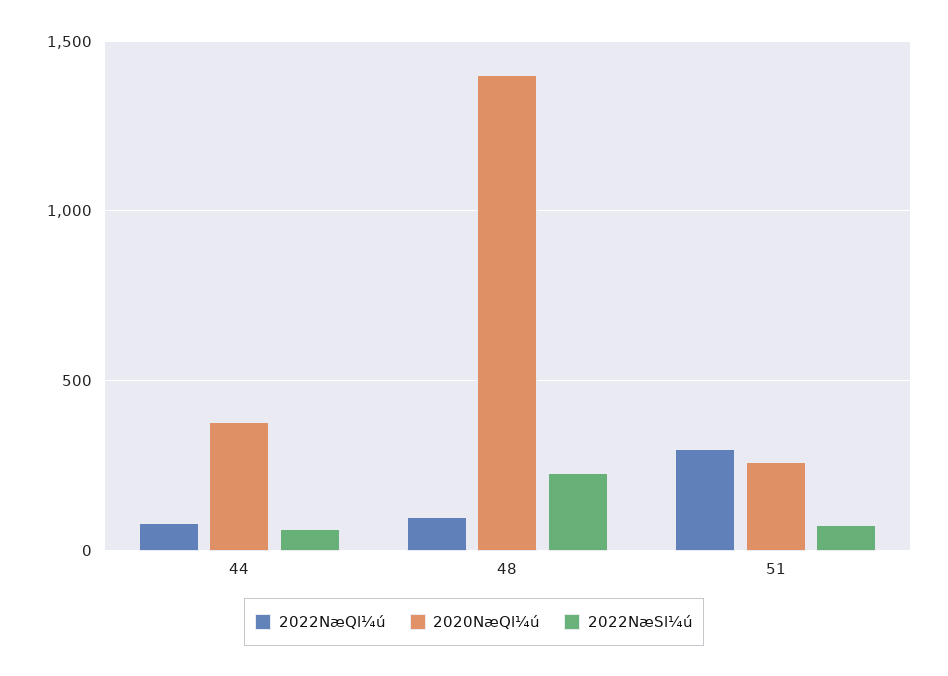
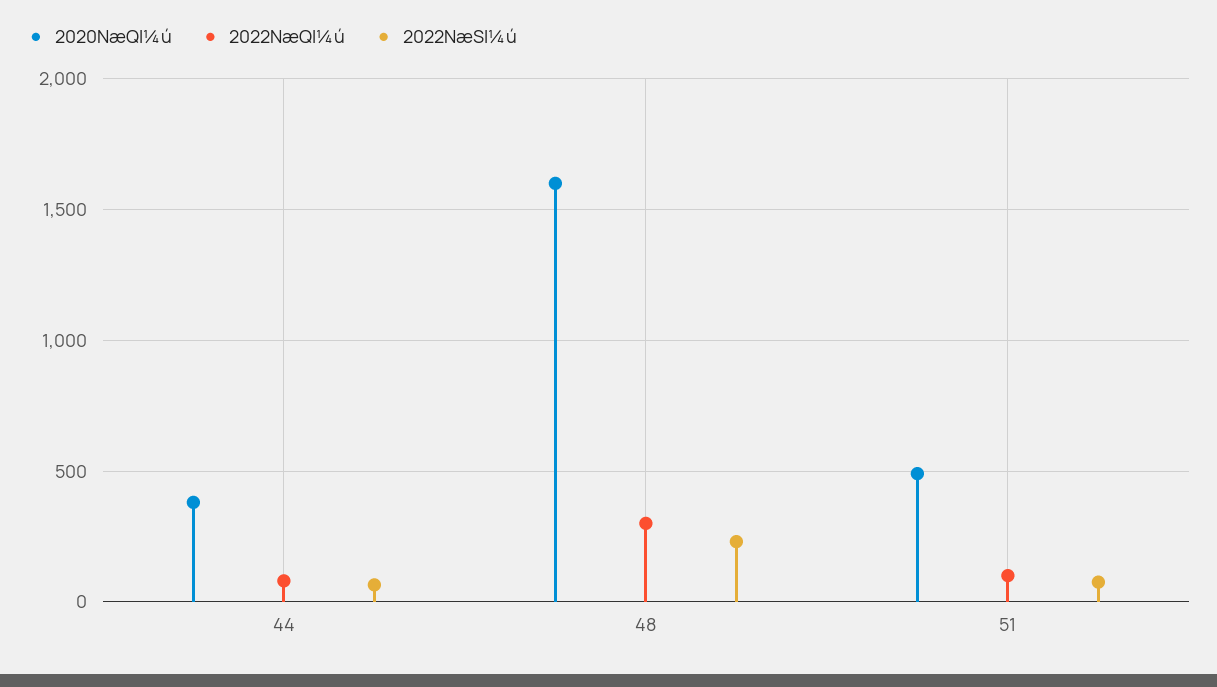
2022NæQl¼ú, 48: 100 -> 300
2020NæQl¼ú, 48: 1400 -> 1600
2022NæQl¼ú, 51: 300 -> 100
2020NæQl¼ú, 51: 250 -> 500

